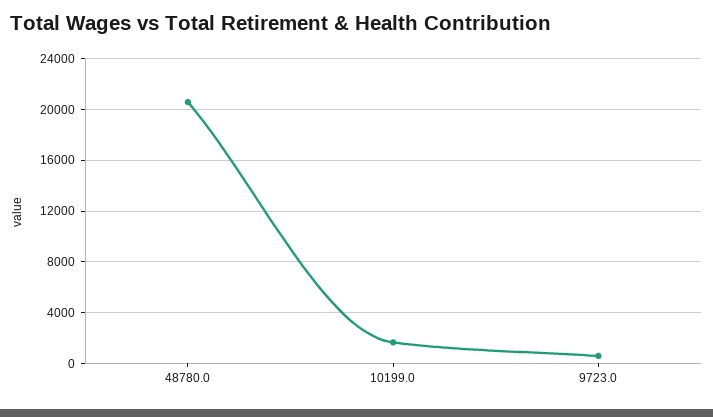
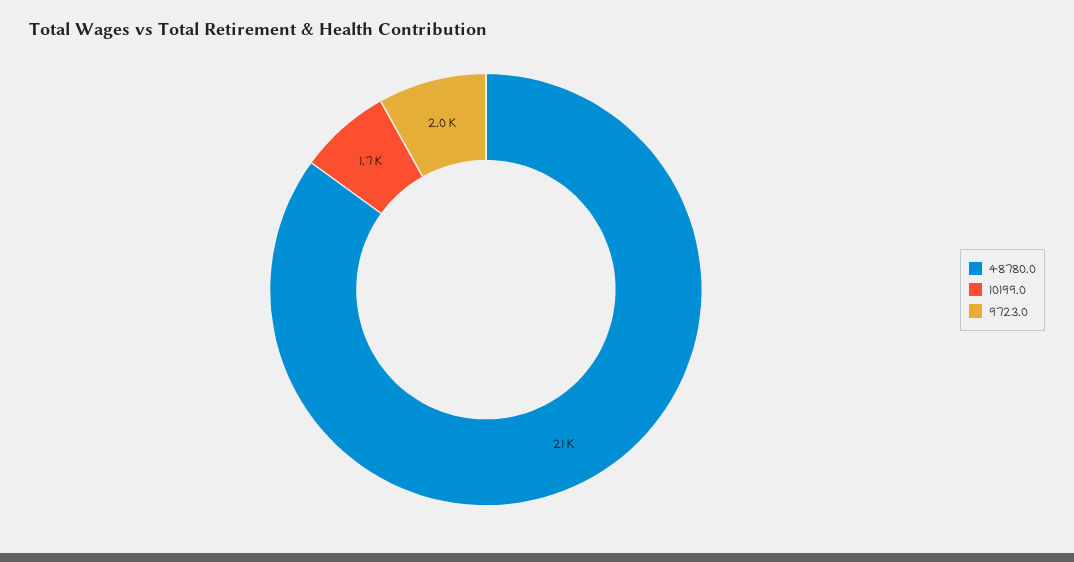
9723.0: 500 -> 2000

